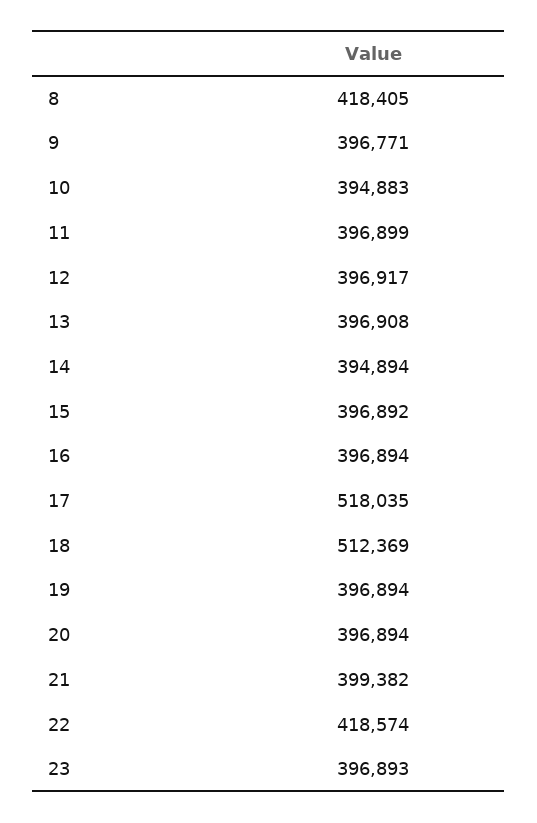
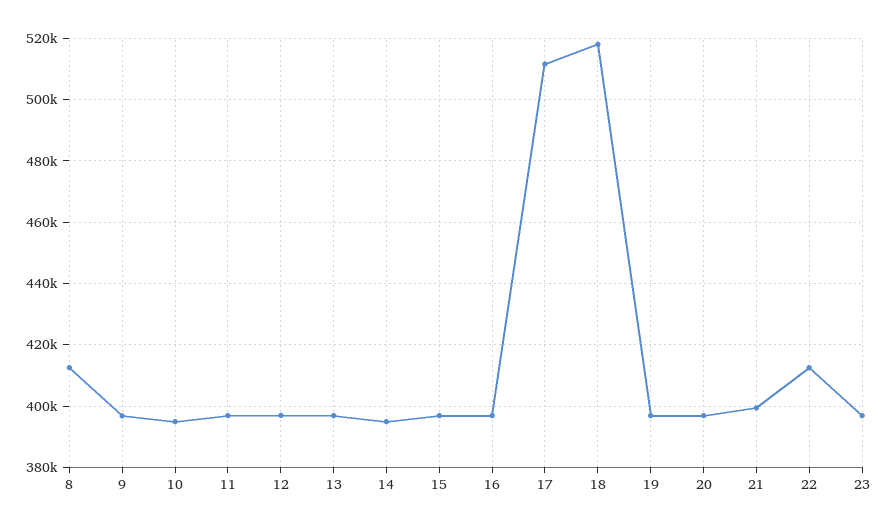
8: 418405 -> 412000
17: 518035 -> 512000
18: 512369 -> 518000
22: 418574 -> 412000

